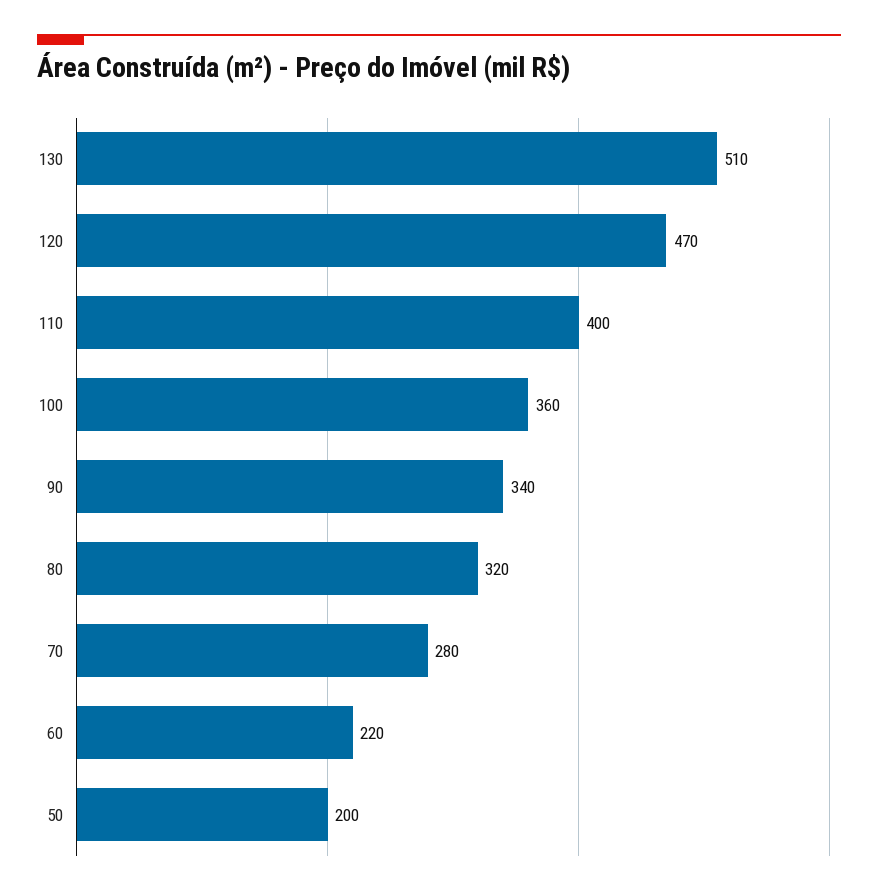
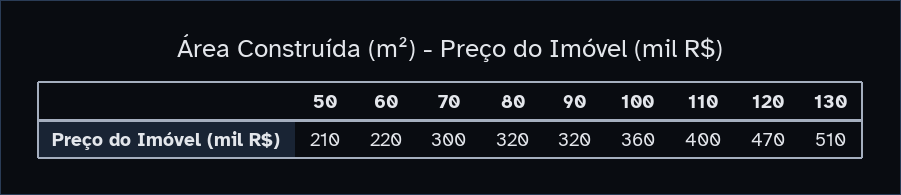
90: 340 -> 320
70: 280 -> 300
50: 200 -> 210

